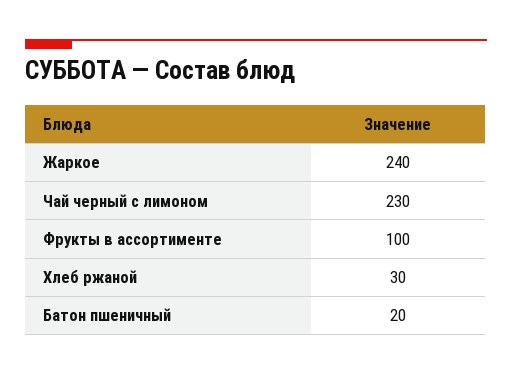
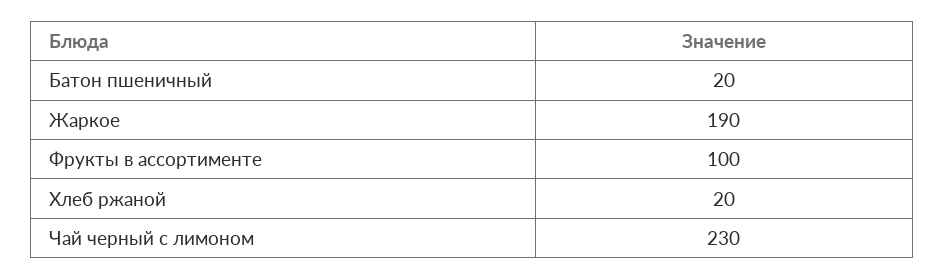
Жаркое: 240 -> 190
Хлеб ржаной: 30 -> 20

